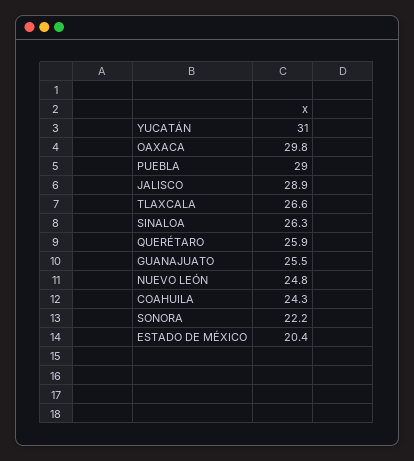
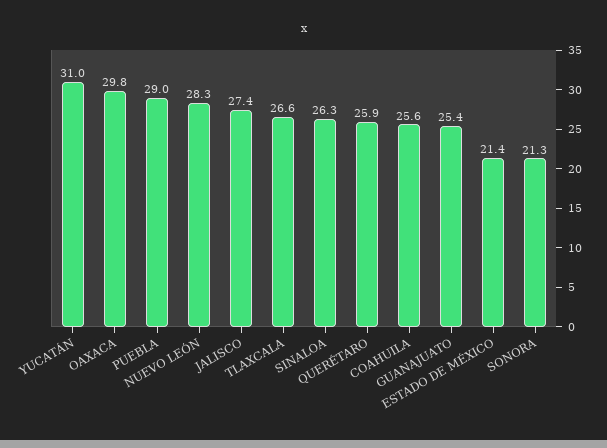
JALISCO: 28.9 -> 27.4
GUANAJUATO: 25.5 -> 25.4
NUEVO LEÓN: 24.8 -> 28.3
COAHUILA: 24.3 -> 25.6
SONORA: 22.2 -> 21.3
ESTADO DE MÉXICO: 20.4 -> 21.4

